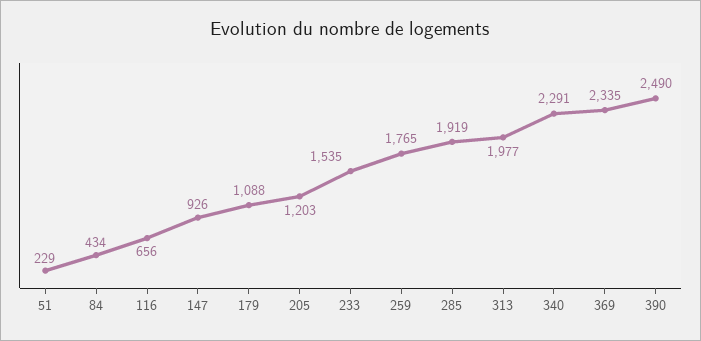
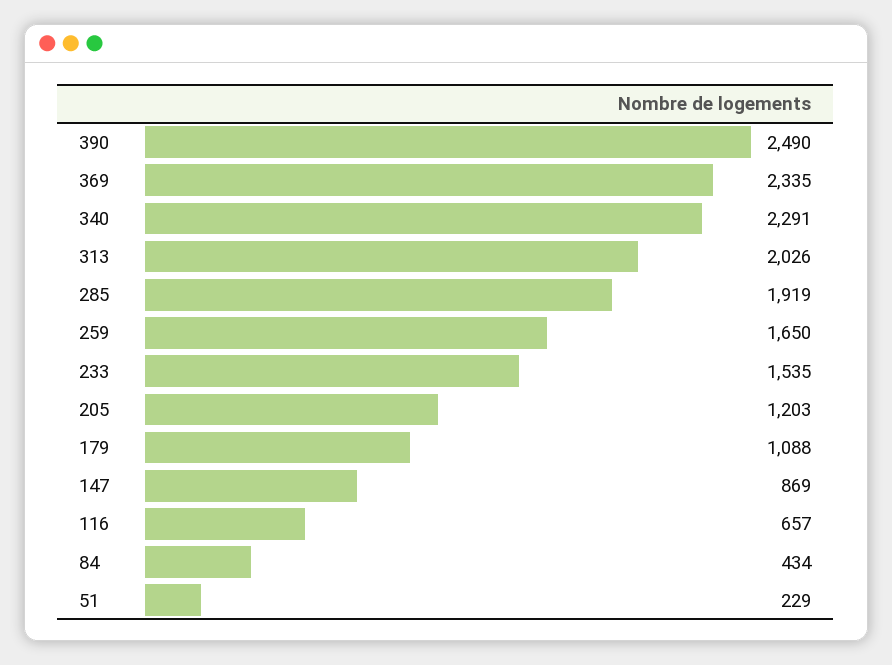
116: 656 -> 657
147: 926 -> 869
259: 1765 -> 1650
313: 1977 -> 2026

